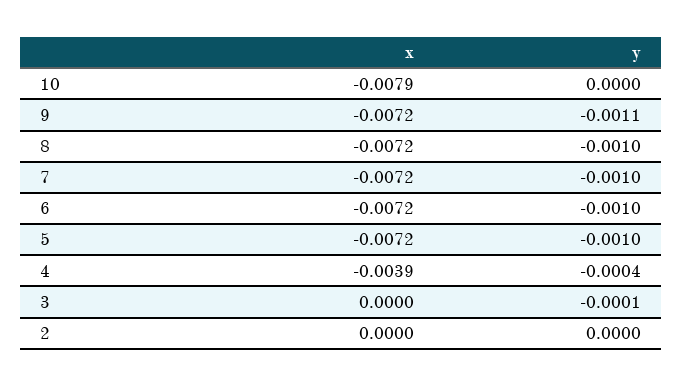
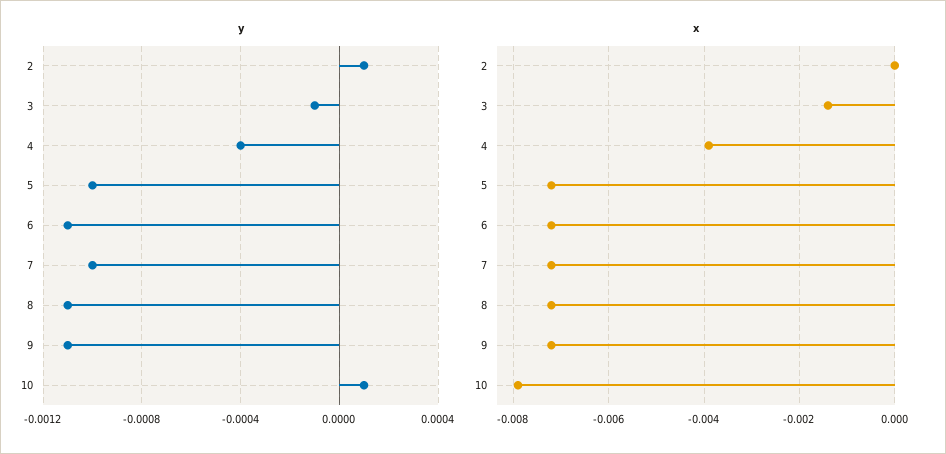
y, 10: 0 -> 0.0001
y, 8: -0.001 -> -0.0011
y, 6: -0.001 -> -0.0011
x, 3: 0 -> -0.0015
y, 2: 0 -> 0.0001

